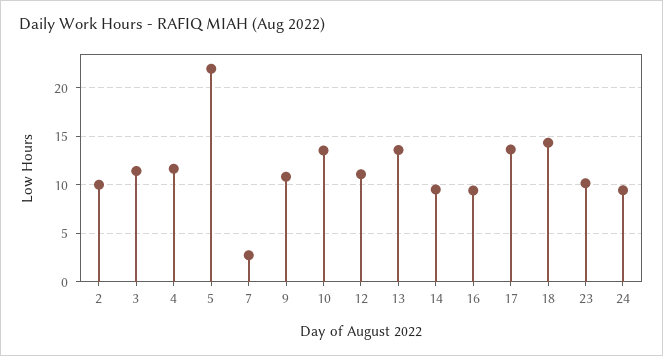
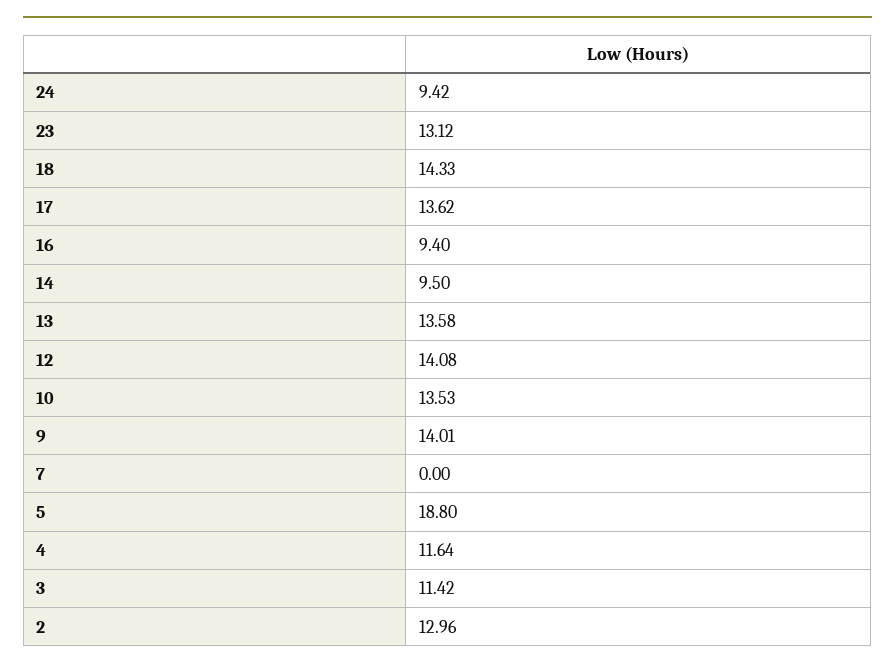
2: 10 -> 12.96
5: 22 -> 18.8
7: 3 -> 0
9: 11 -> 14.01
12: 11 -> 14.08
23: 10 -> 13.12

